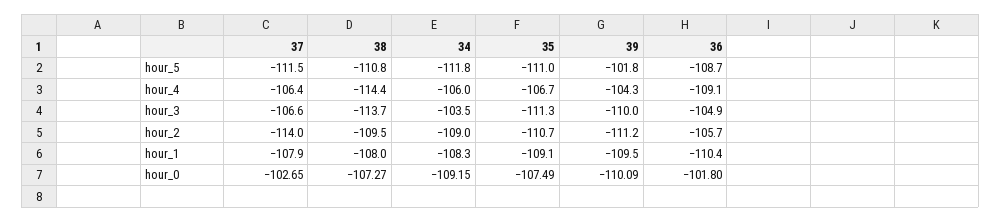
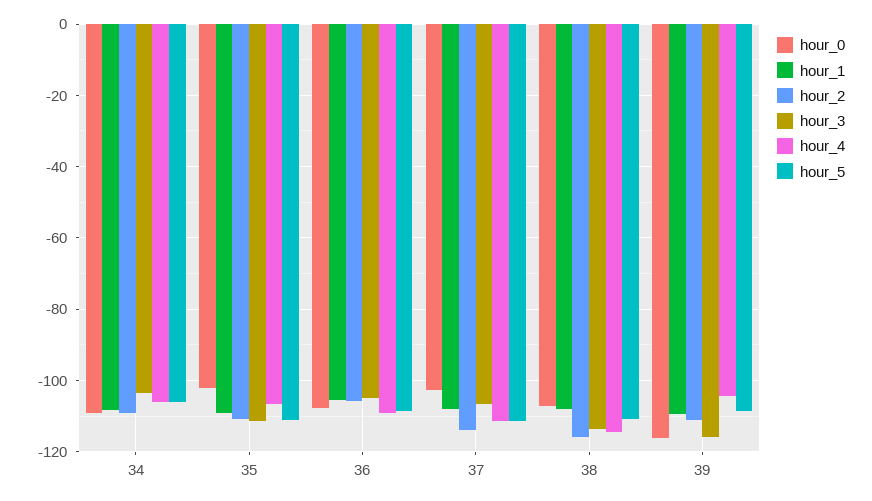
hour_5, 34: -111.8 -> -106
hour_5, 39: -101.8 -> -108
hour_4, 37: -106.4 -> -112
hour_3, 39: -110 -> -116
hour_2, 38: -109.5 -> -116
hour_1, 36: -110.4 -> -106
hour_0, 35: -107.49 -> -102
hour_0, 39: -110.09 -> -116
hour_0, 36: -101.8 -> -108

